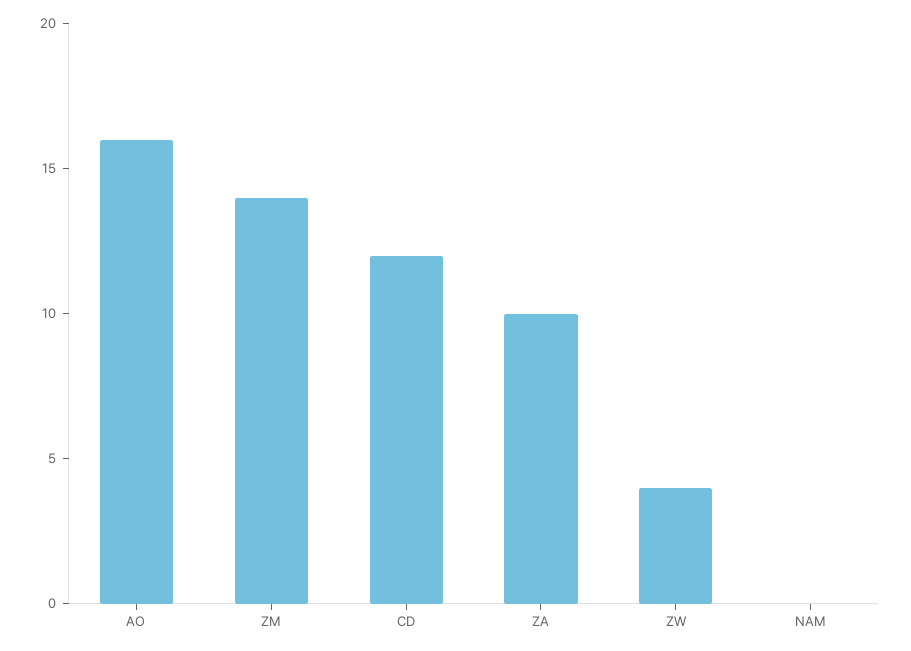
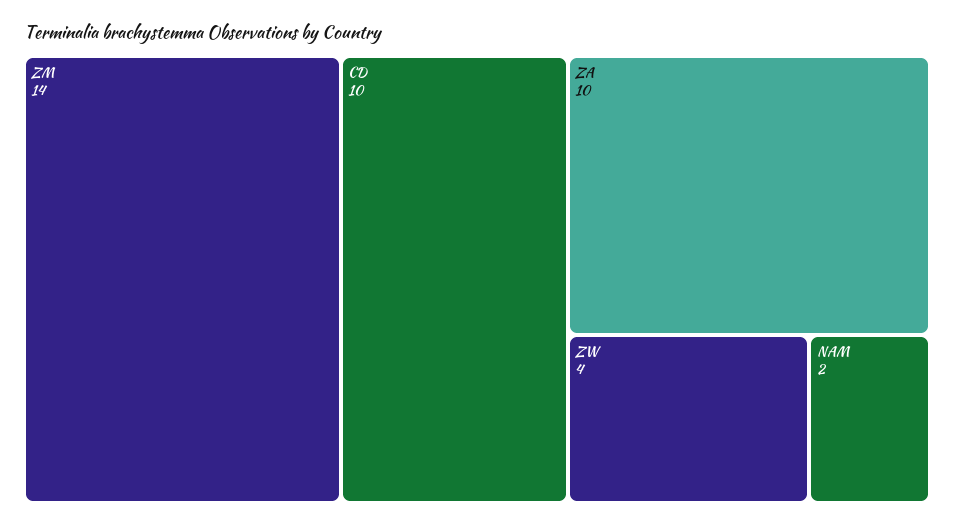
AO: 16 -> none
CD: 12 -> 10
NAM: 0 -> 2

